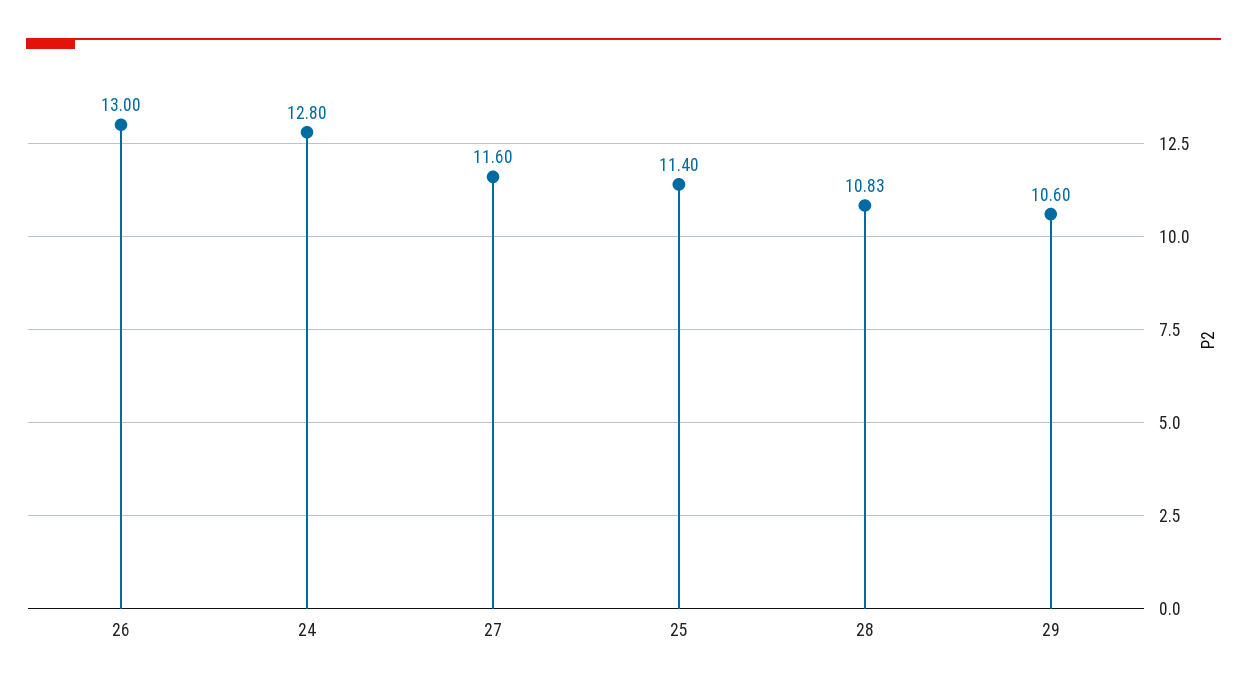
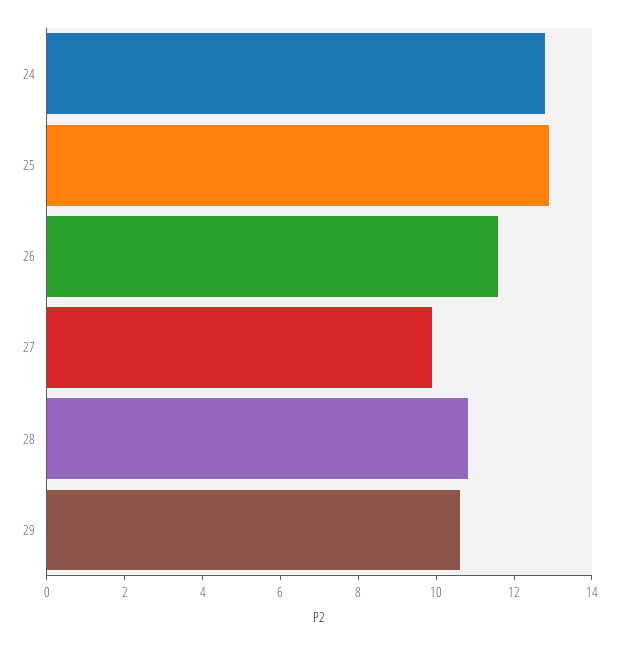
26: 13 -> 11.5
27: 11.6 -> 10
25: 11.4 -> 13

